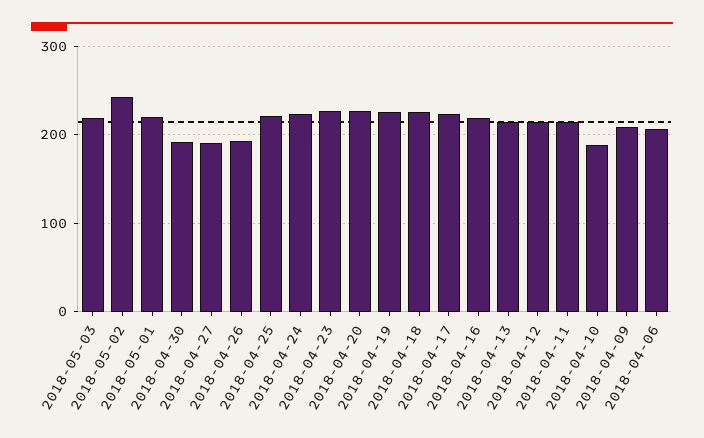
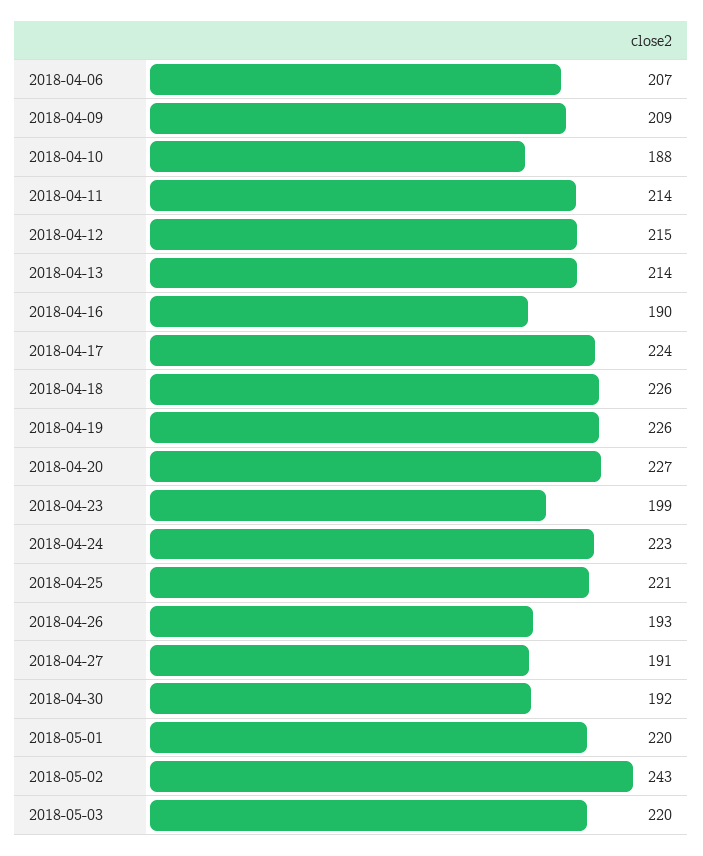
2018-04-23: 230 -> 199
2018-04-16: 220 -> 190

